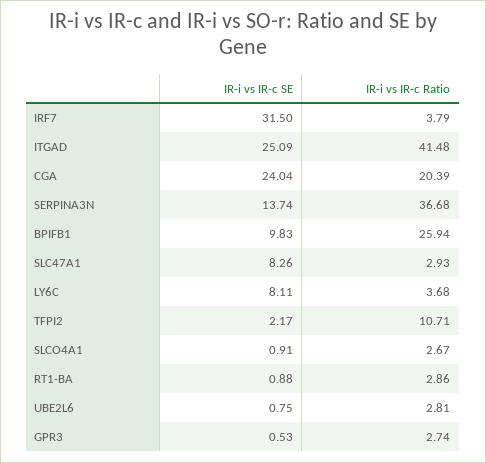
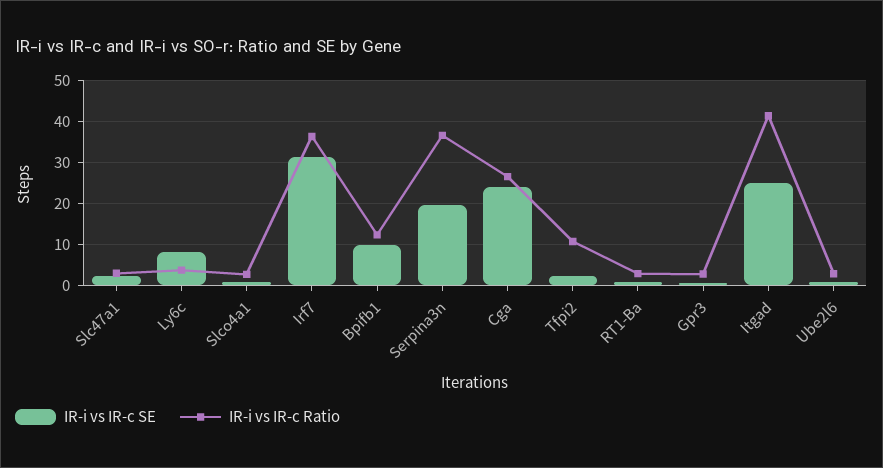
IR-i vs IR-c Ratio, IRF7: 3.79 -> 36
IR-i vs IR-c Ratio, CGA: 20.39 -> 26
IR-i vs IR-c SE, SERPINA3N: 13.74 -> 20
IR-i vs IR-c Ratio, BPIFB1: 25.94 -> 12
IR-i vs IR-c SE, SLC47A1: 8.26 -> 2

